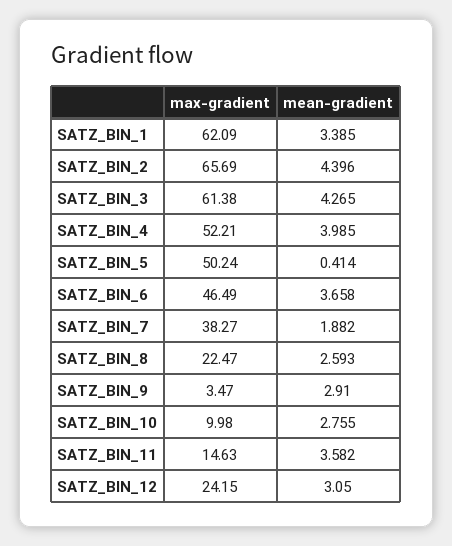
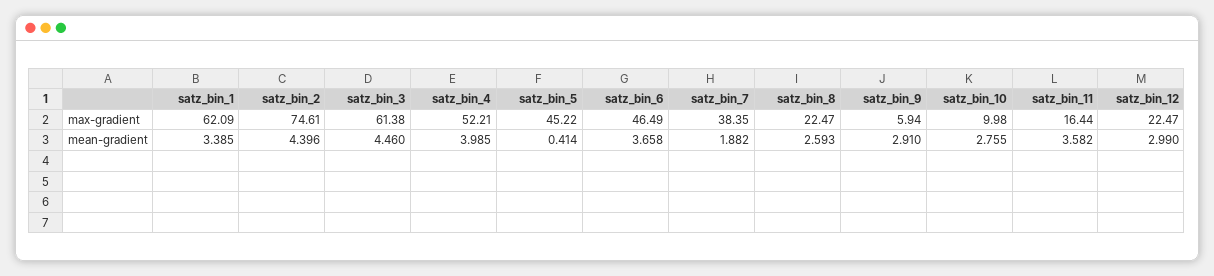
max-gradient, SATZ_BIN_2: 65.69 -> 74.61
mean-gradient, SATZ_BIN_3: 4.265 -> 4.46
max-gradient, SATZ_BIN_5: 50.24 -> 45.22
max-gradient, SATZ_BIN_7: 38.27 -> 38.35
max-gradient, SATZ_BIN_9: 3.47 -> 5.94
max-gradient, SATZ_BIN_11: 14.63 -> 16.44
max-gradient, SATZ_BIN_12: 24.15 -> 22.47
mean-gradient, SATZ_BIN_12: 3.05 -> 2.99

